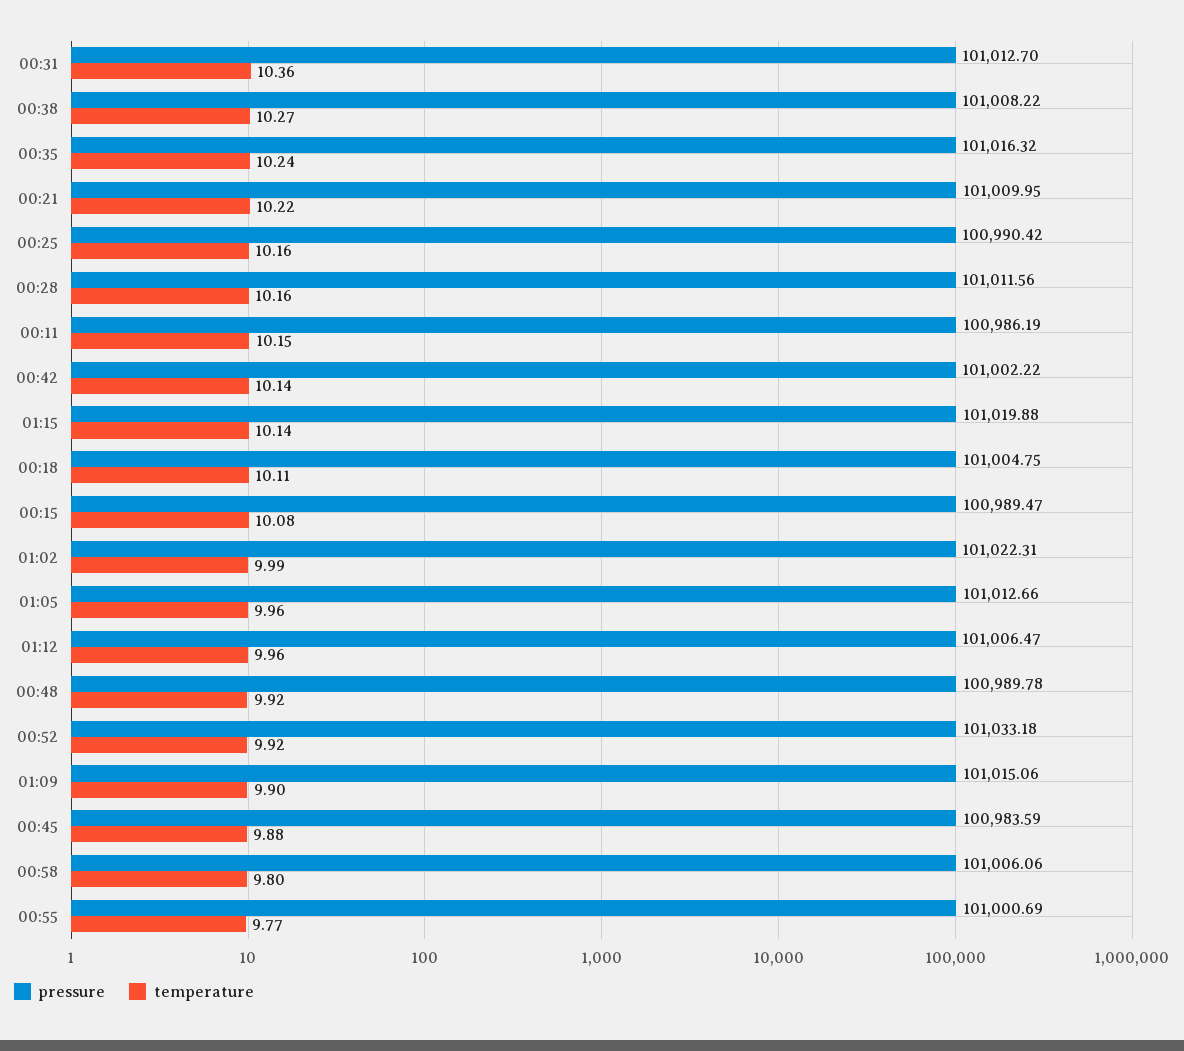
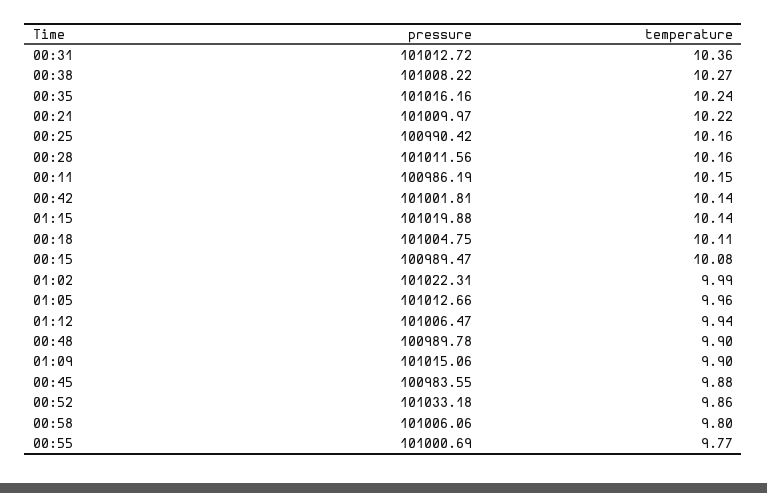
pressure, 00:31: 101012.7 -> 101012.72
pressure, 00:35: 101016.32 -> 101016.16
pressure, 00:21: 101009.95 -> 101009.97
pressure, 00:42: 101002.22 -> 101001.81
temperature, 01:12: 9.96 -> 9.94
temperature, 00:48: 9.92 -> 9.9
temperature, 00:52: 9.92 -> 9.86
pressure, 00:45: 100983.59 -> 100983.55

